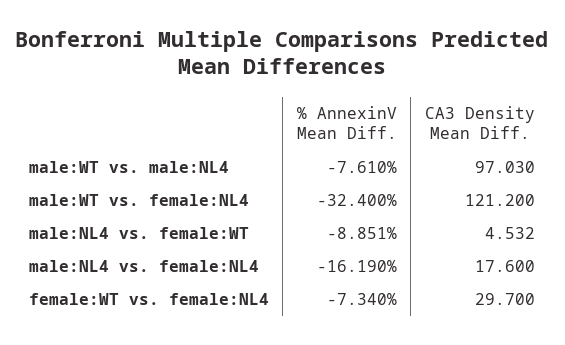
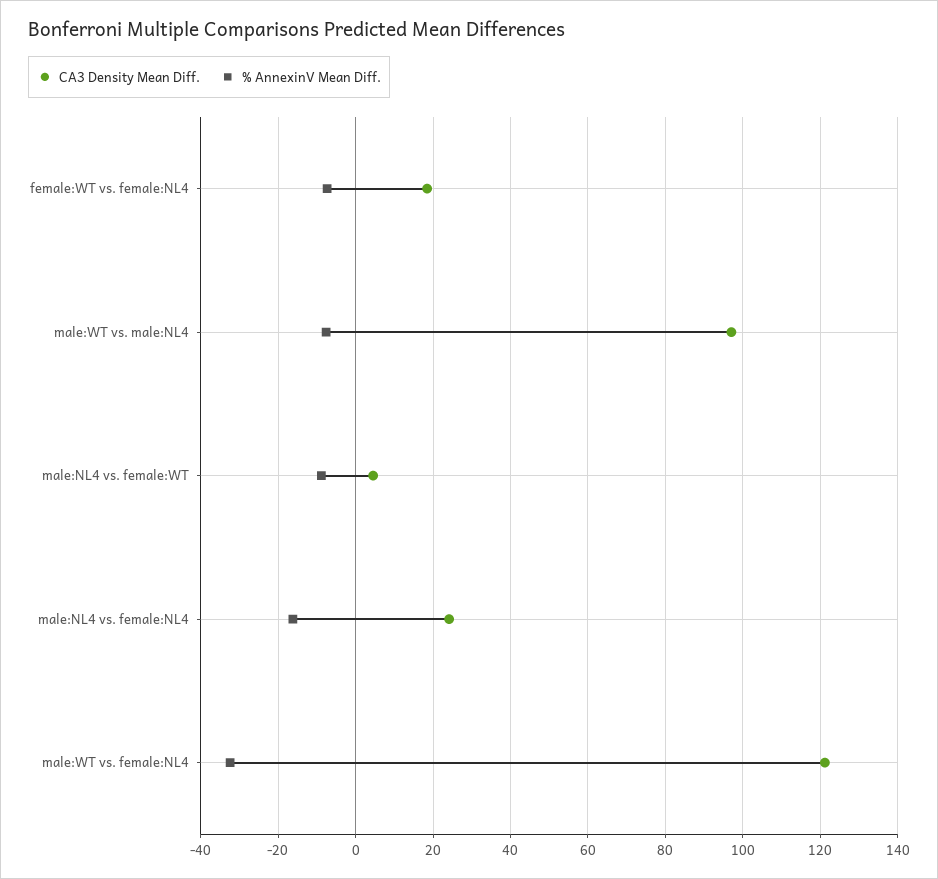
CA3 Density Mean Diff., male:NL4 vs. female:NL4: 17.6 -> 24
CA3 Density Mean Diff., female:WT vs. female:NL4: 29.7 -> 18

